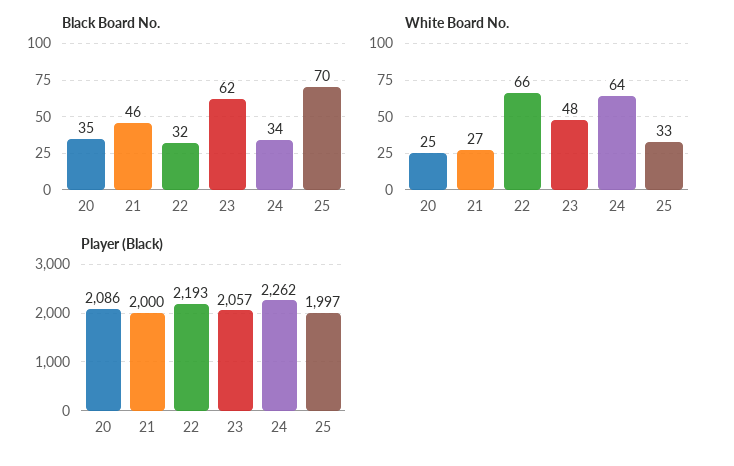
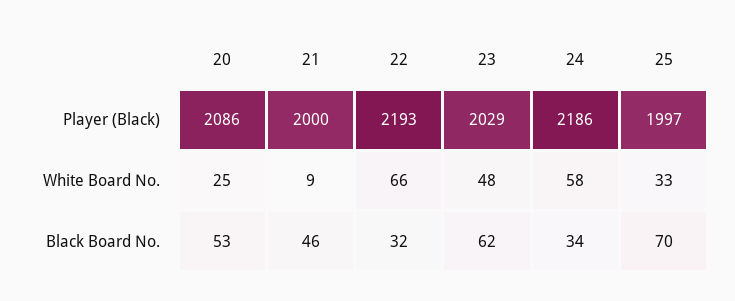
Black Board No., 20: 35 -> 53
White Board No., 21: 27 -> 9
White Board No., 24: 64 -> 58
Player (Black), 23: 2057 -> 2029
Player (Black), 24: 2262 -> 2186

